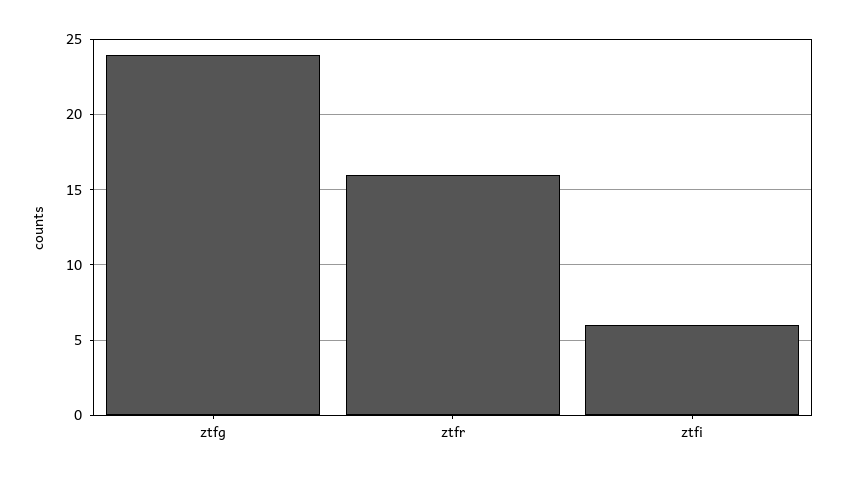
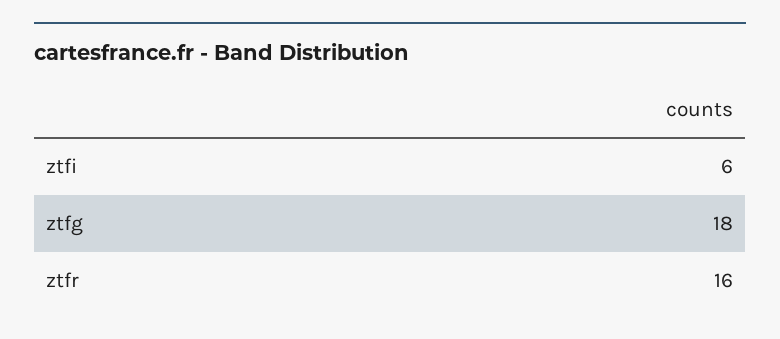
ztfg: 24 -> 18

